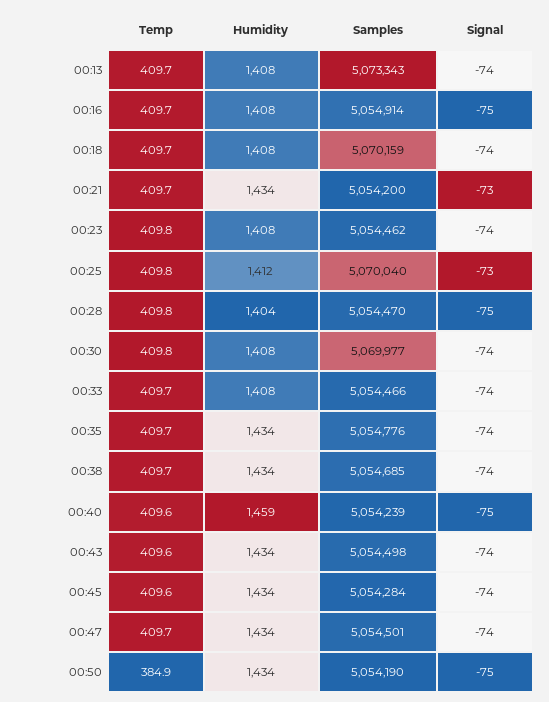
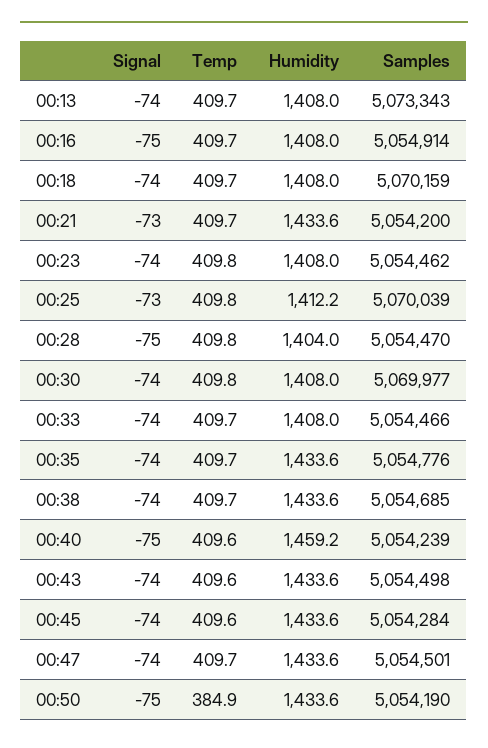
Samples, 00:25: 5070040 -> 5070039

